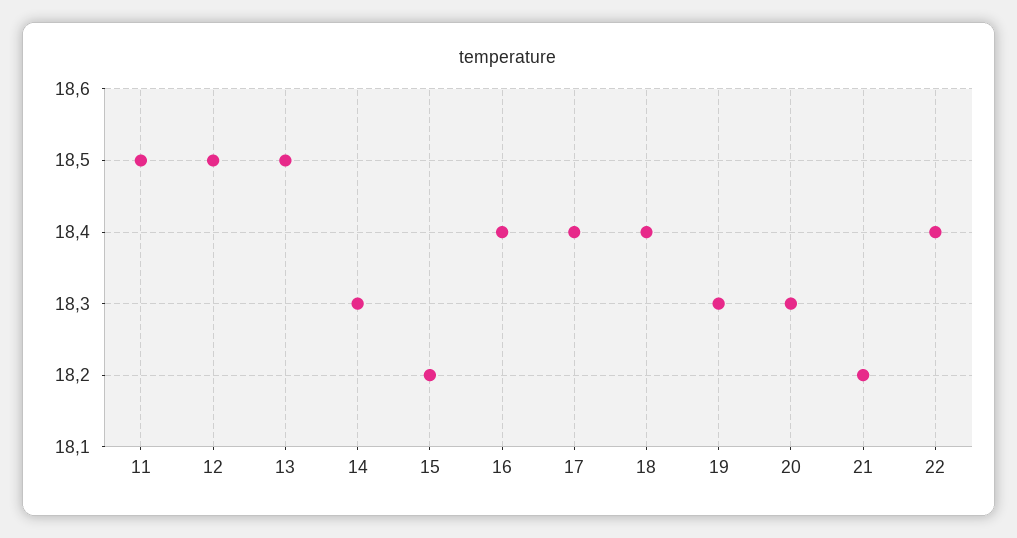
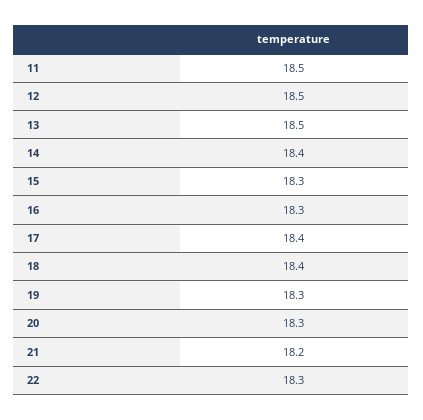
14: 18.3 -> 18.4
15: 18.2 -> 18.3
16: 18.4 -> 18.3
22: 18.4 -> 18.3

